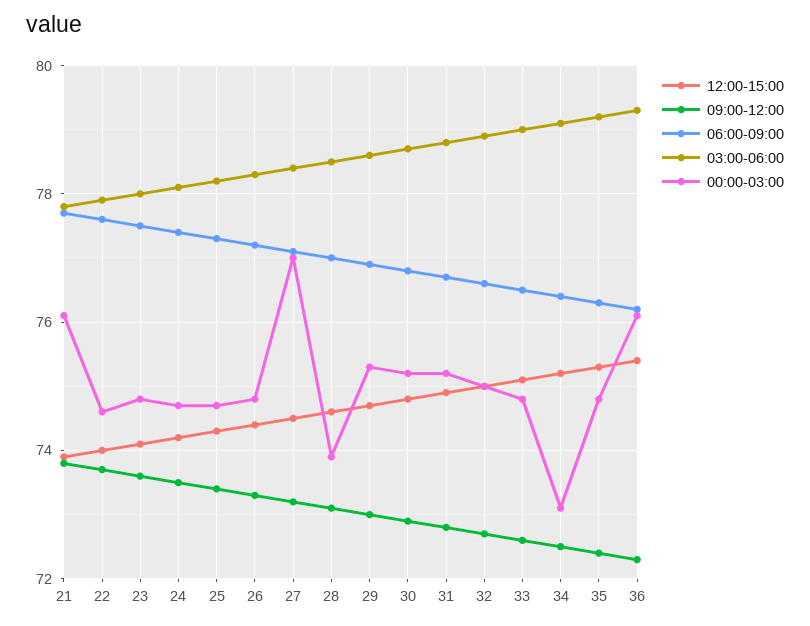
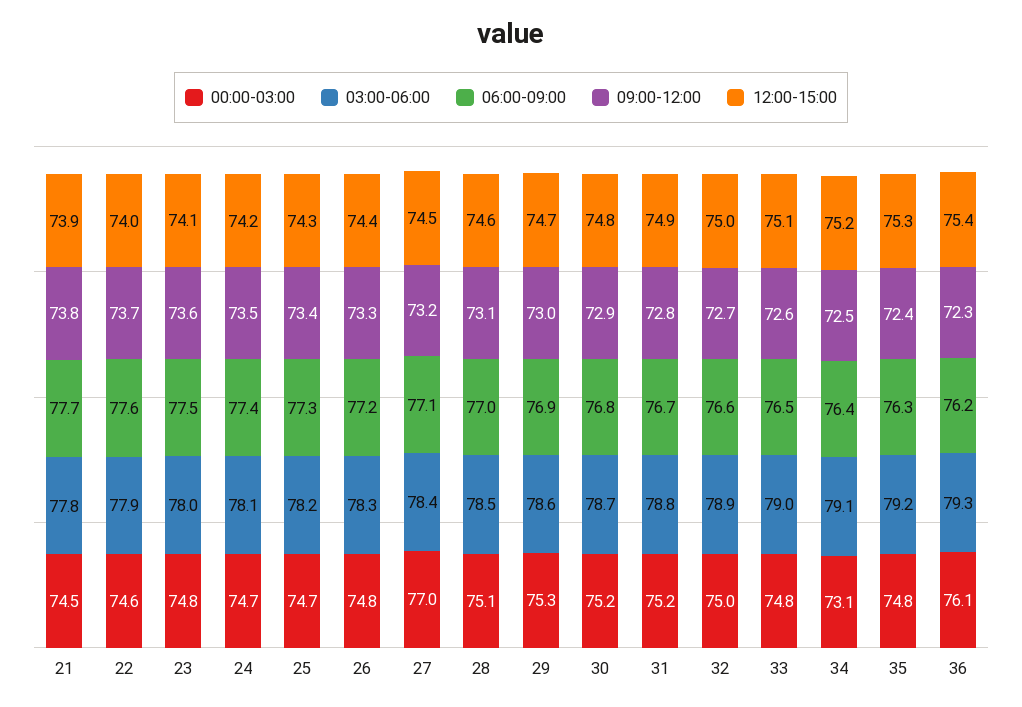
00:00-03:00, 21: 76 -> 74.5
00:00-03:00, 28: 74 -> 75.1

